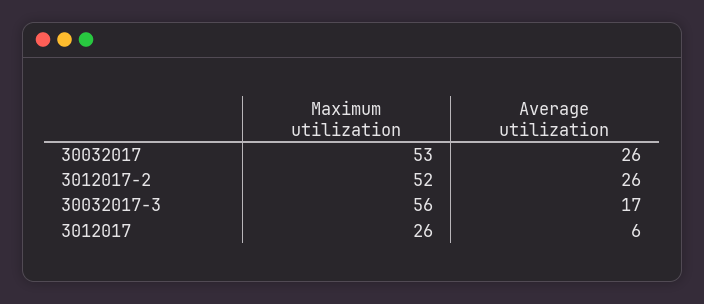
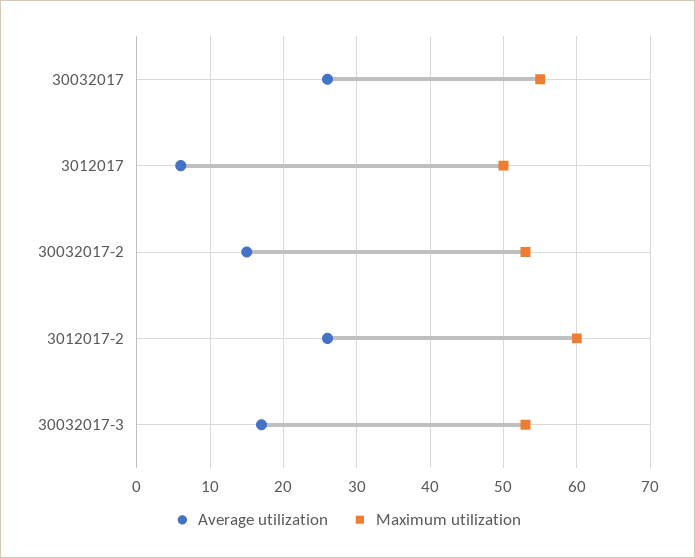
Maximum utilization, 30032017: 53 -> 55
Maximum utilization, 3012017-2: 52 -> 60
Maximum utilization, 30032017-3: 56 -> 53
Maximum utilization, 3012017: 26 -> 50
Average utilization, 30032017-2: none -> 15
Maximum utilization, 30032017-2: none -> 53

